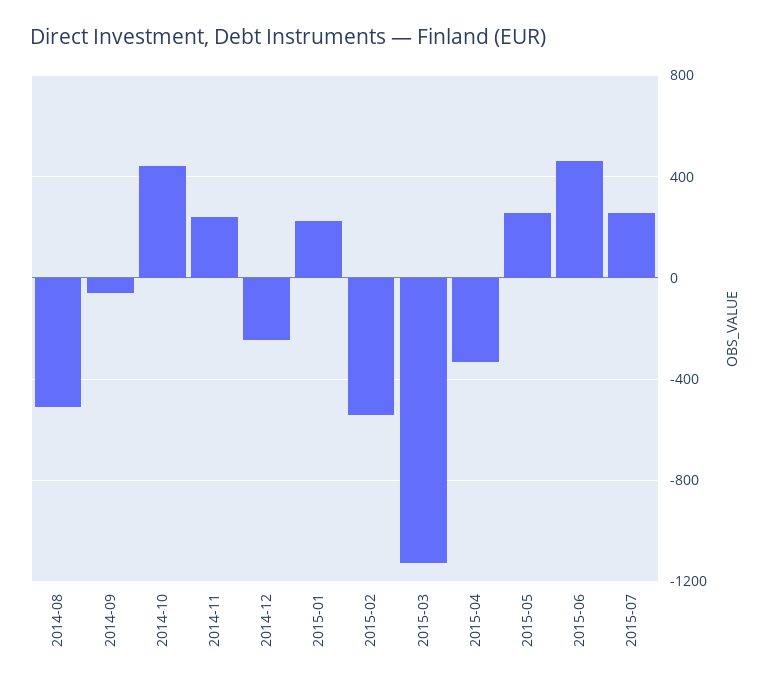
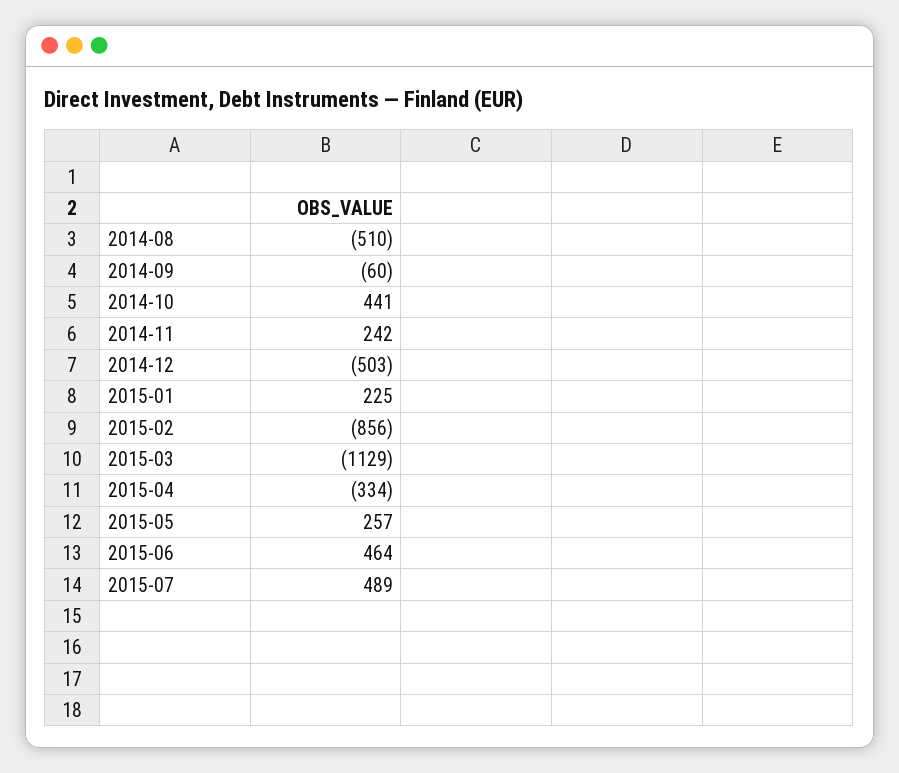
2014-12: -250 -> -503
2015-02: -550 -> -856
2015-07: 250 -> 489

